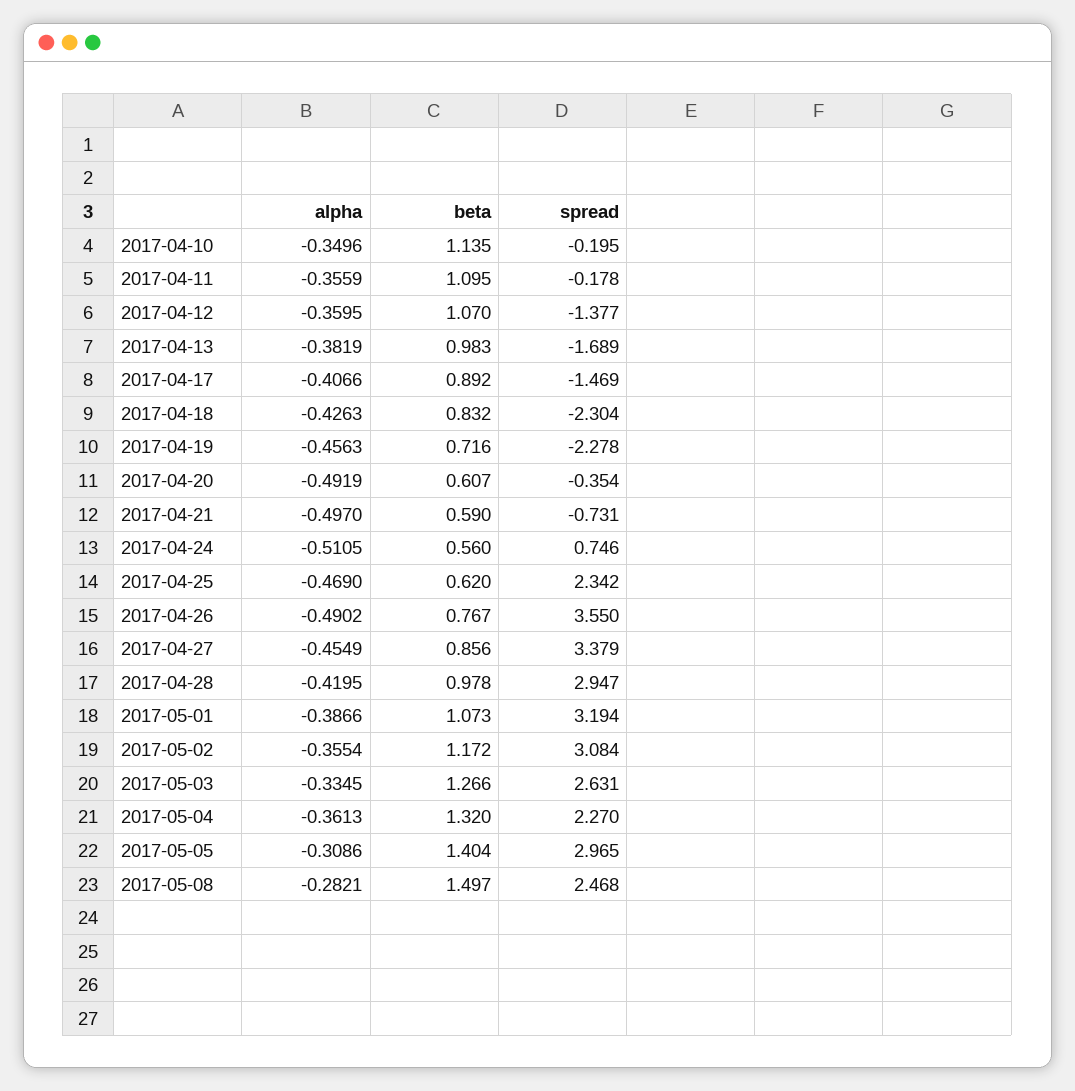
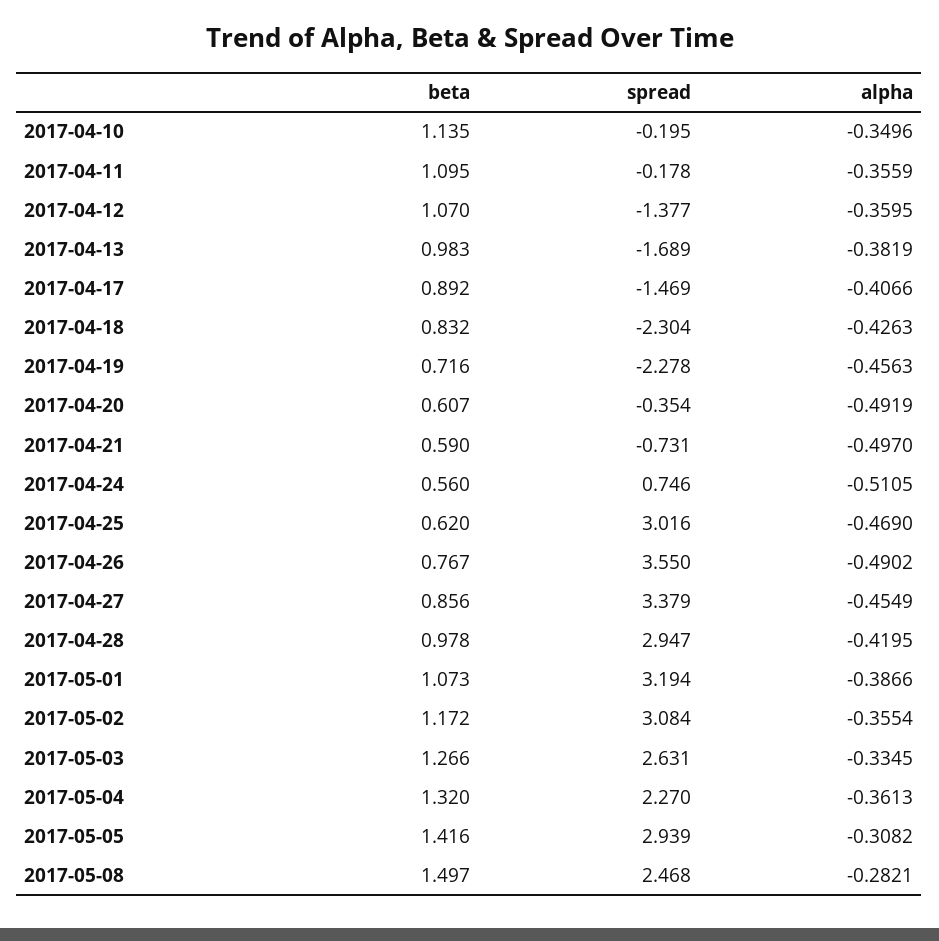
spread, 2017-04-25: 2.342 -> 3.016
alpha, 2017-05-05: -0.3086 -> -0.3082
beta, 2017-05-05: 1.404 -> 1.416
spread, 2017-05-05: 2.965 -> 2.939

